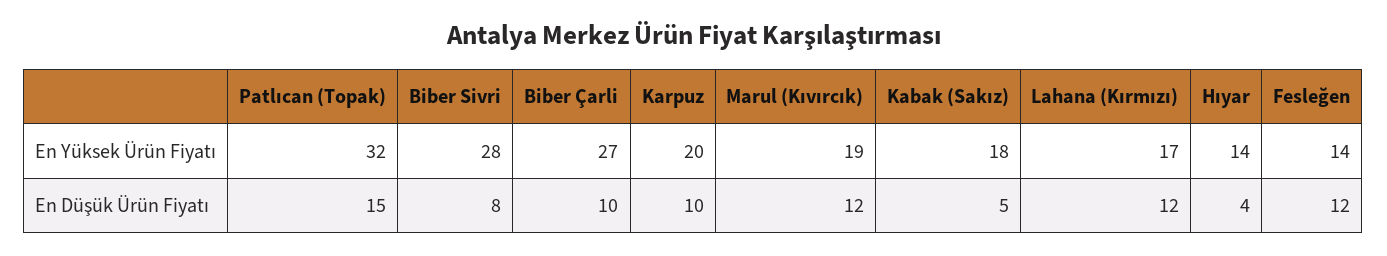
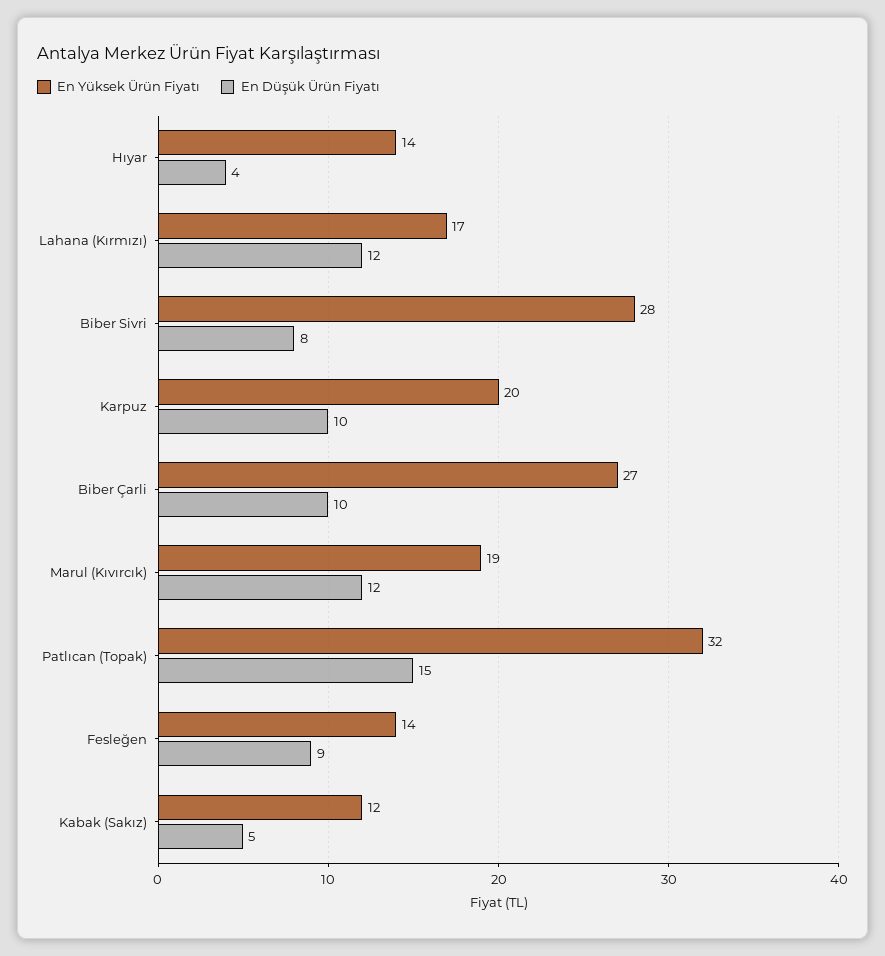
En Yüksek Ürün Fiyatı, Kabak (Sakız): 18 -> 12
En Düşük Ürün Fiyatı, Fesleğen: 12 -> 9

